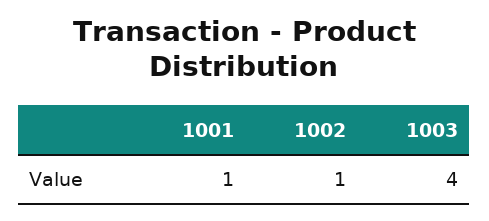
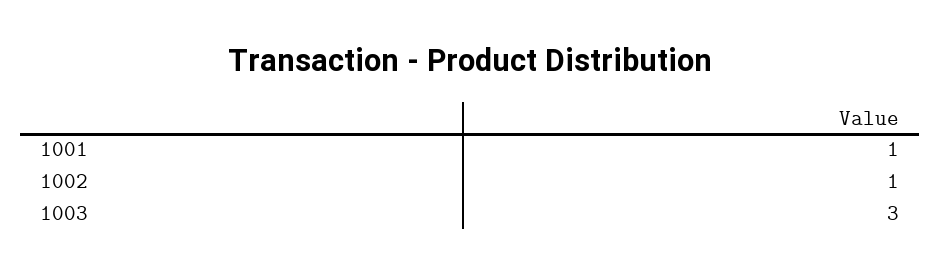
1003: 4 -> 3

